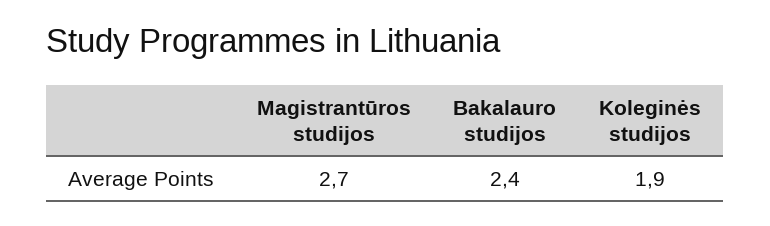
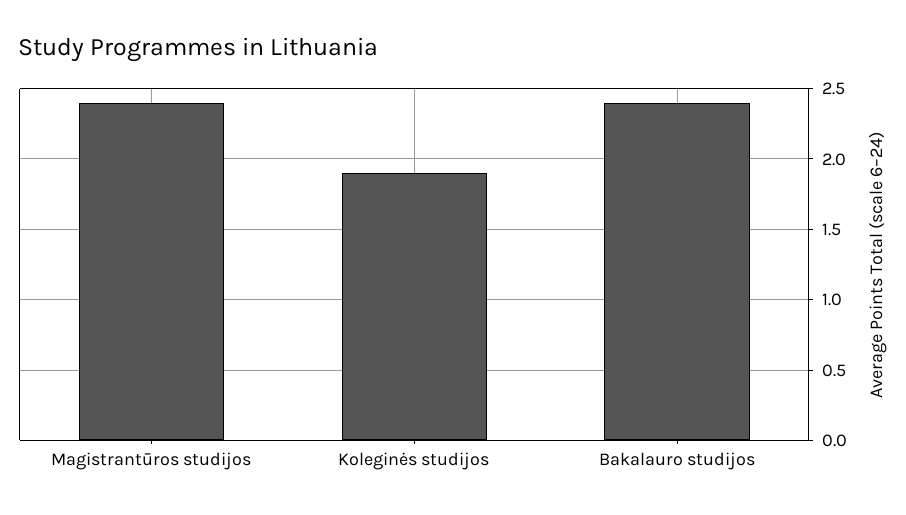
Magistrantūros studijos: 2.7 -> 2.4

